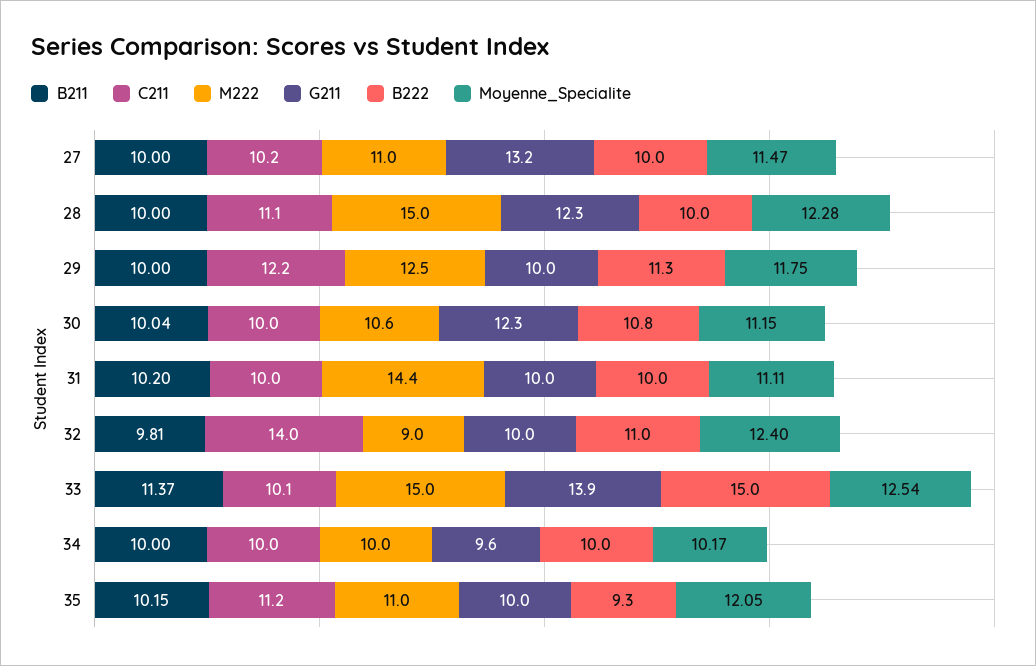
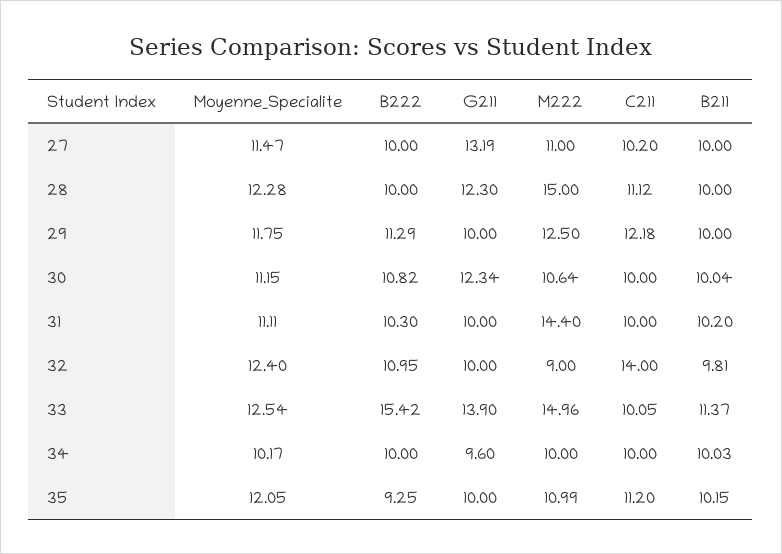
B222, 31: 10 -> 10.3
B222, 33: 15 -> 15.42
B211, 34: 10 -> 10.03

